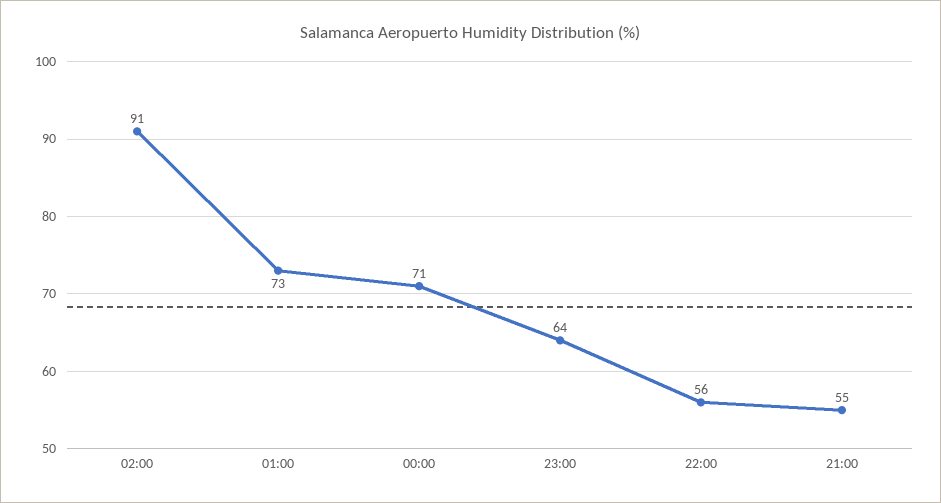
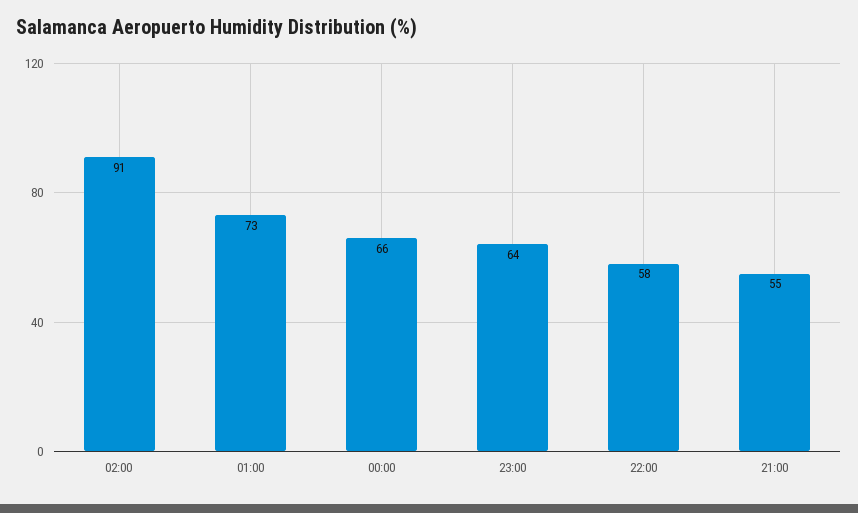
00:00: 71 -> 66
22:00: 56 -> 58

